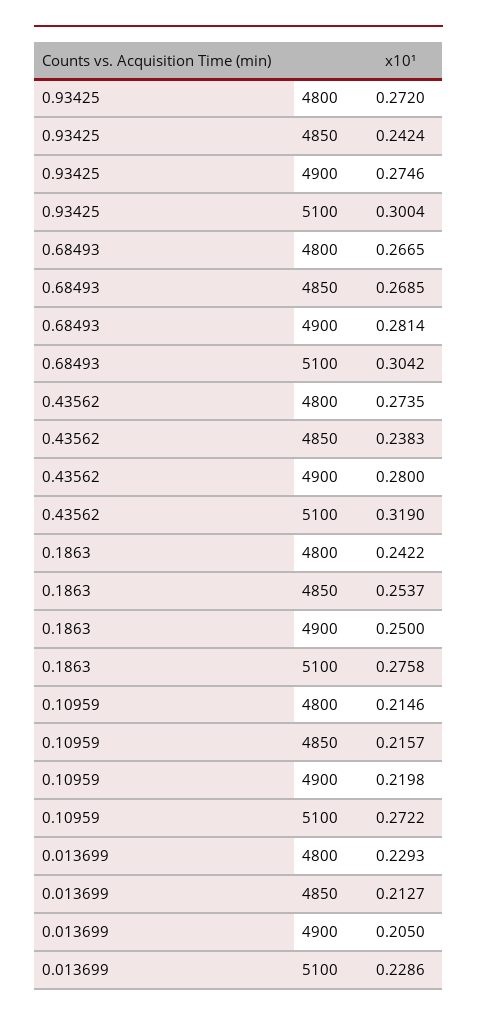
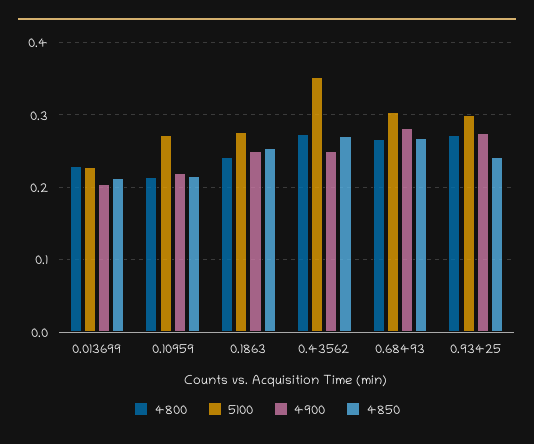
4850, 0.43562: 0.2383 -> 0.27
4900, 0.43562: 0.28 -> 0.25
5100, 0.43562: 0.319 -> 0.35

